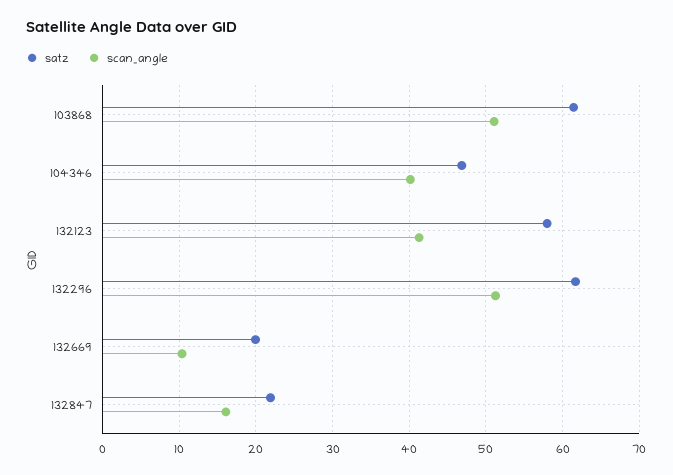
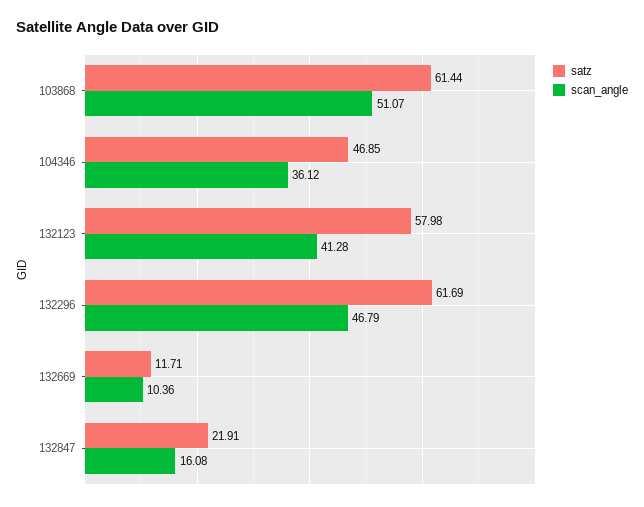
scan_angle, 104346: 40 -> 36.12
scan_angle, 132296: 51 -> 46.79
satz, 132669: 20 -> 11.71

